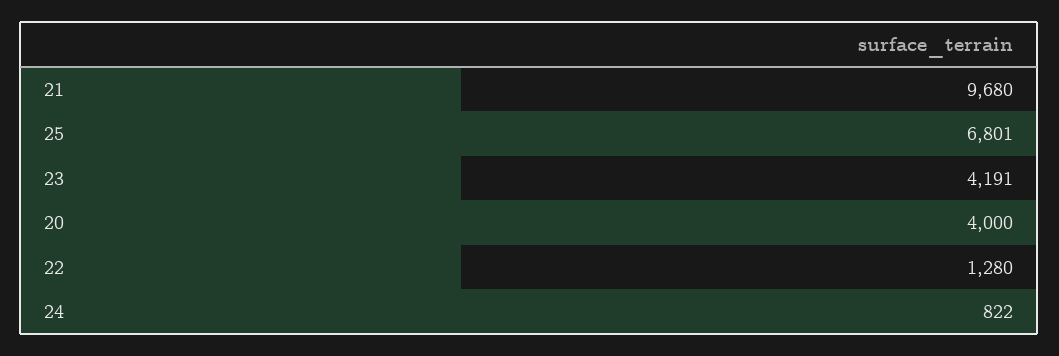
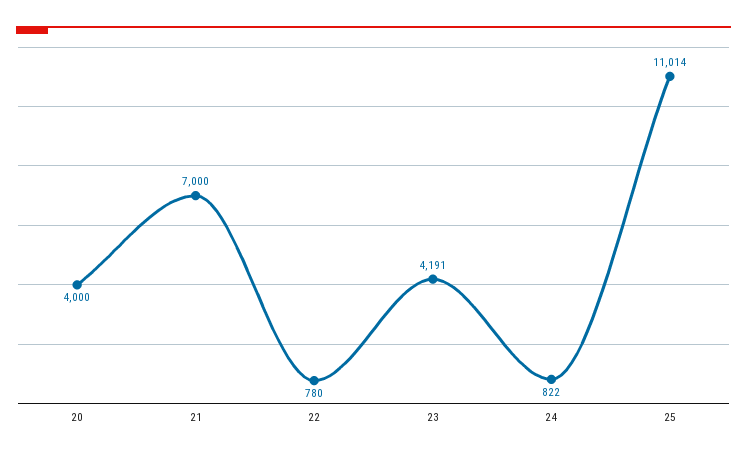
21: 9680 -> 7000
25: 6801 -> 11014
22: 1280 -> 780

